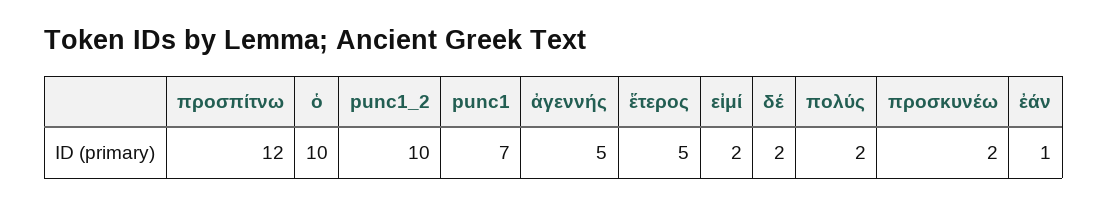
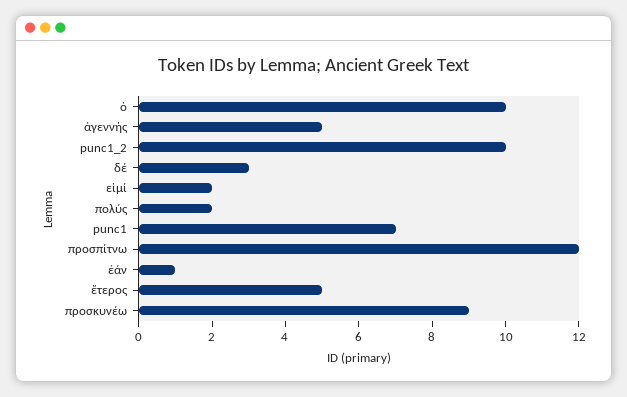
δέ: 2 -> 3
προσκυνέω: 2 -> 9

